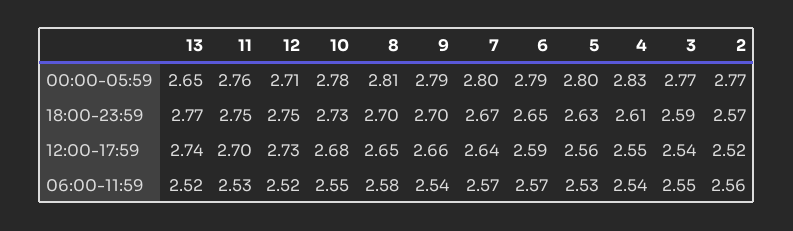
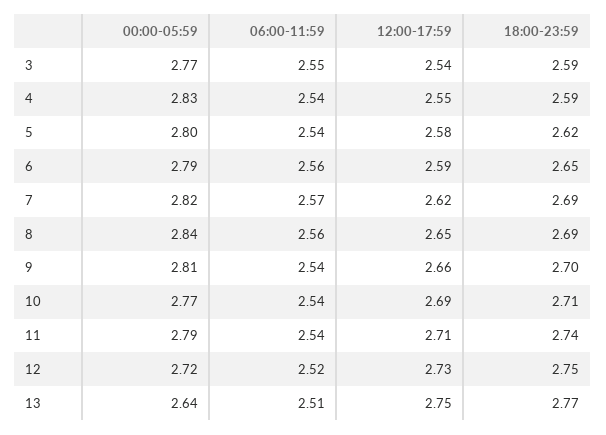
13, 00:00-05:59: 2.65 -> 2.64
11, 00:00-05:59: 2.76 -> 2.79
12, 00:00-05:59: 2.71 -> 2.72
10, 00:00-05:59: 2.78 -> 2.77
8, 00:00-05:59: 2.81 -> 2.84
9, 00:00-05:59: 2.79 -> 2.81
7, 00:00-05:59: 2.8 -> 2.82
2, 00:00-05:59: 2.77 -> none
11, 18:00-23:59: 2.75 -> 2.74
10, 18:00-23:59: 2.73 -> 2.71
8, 18:00-23:59: 2.7 -> 2.69
7, 18:00-23:59: 2.67 -> 2.69
5, 18:00-23:59: 2.63 -> 2.62
4, 18:00-23:59: 2.61 -> 2.59
2, 18:00-23:59: 2.57 -> none
13, 12:00-17:59: 2.74 -> 2.75
11, 12:00-17:59: 2.7 -> 2.71
10, 12:00-17:59: 2.68 -> 2.69
7, 12:00-17:59: 2.64 -> 2.62
5, 12:00-17:59: 2.56 -> 2.58
2, 12:00-17:59: 2.52 -> none
13, 06:00-11:59: 2.52 -> 2.51
11, 06:00-11:59: 2.53 -> 2.54
10, 06:00-11:59: 2.55 -> 2.54
8, 06:00-11:59: 2.58 -> 2.56
6, 06:00-11:59: 2.57 -> 2.56
5, 06:00-11:59: 2.53 -> 2.54
2, 06:00-11:59: 2.56 -> none

